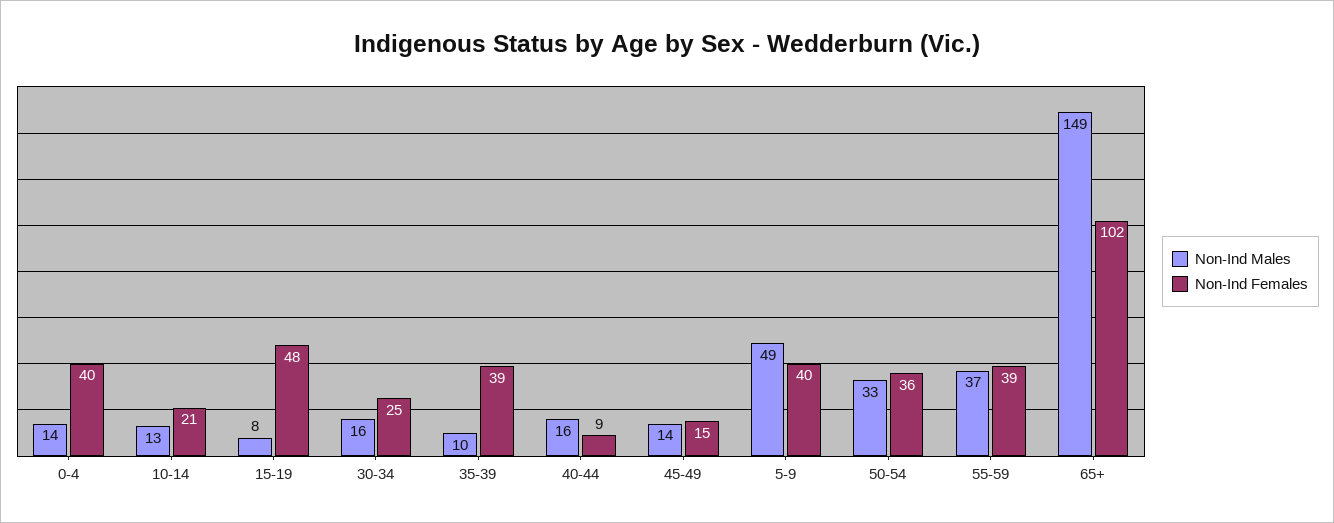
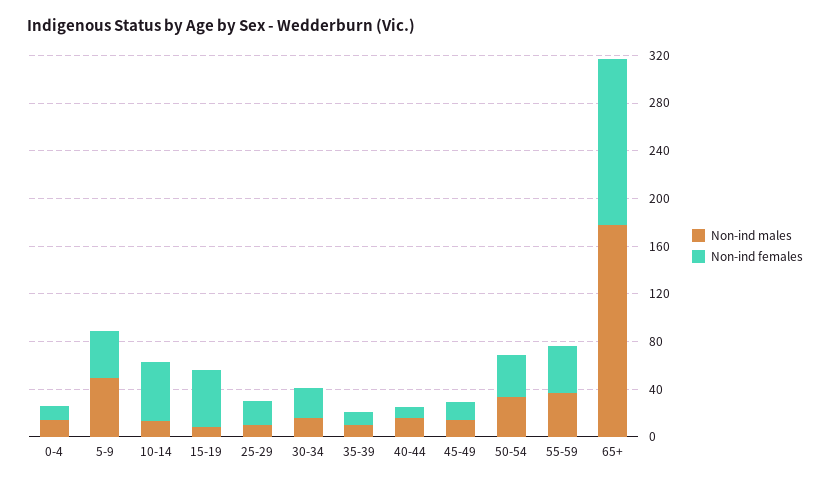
Non-Ind Females, 0-4: 40 -> 10
Non-Ind Females, 10-14: 21 -> 50
Non-Ind Females, 35-39: 39 -> 10
Non-Ind Males, 65+: 149 -> 180
Non-Ind Females, 65+: 102 -> 140
Non-Ind Males, 25-29: none -> 10
Non-Ind Females, 25-29: none -> 20

